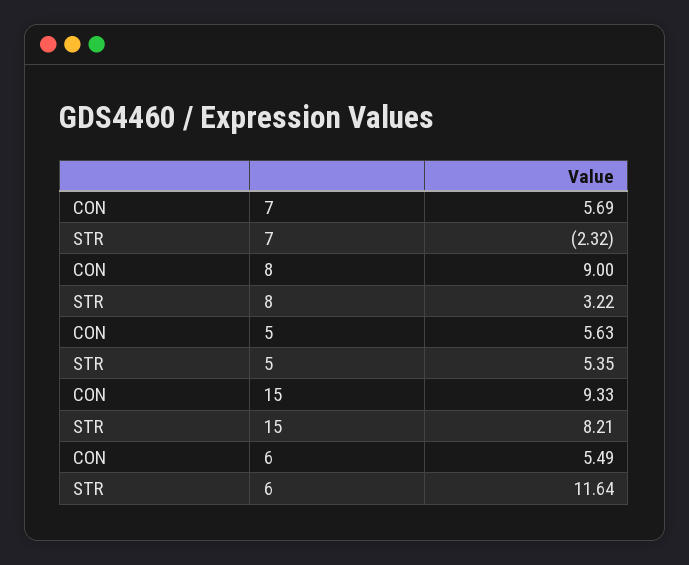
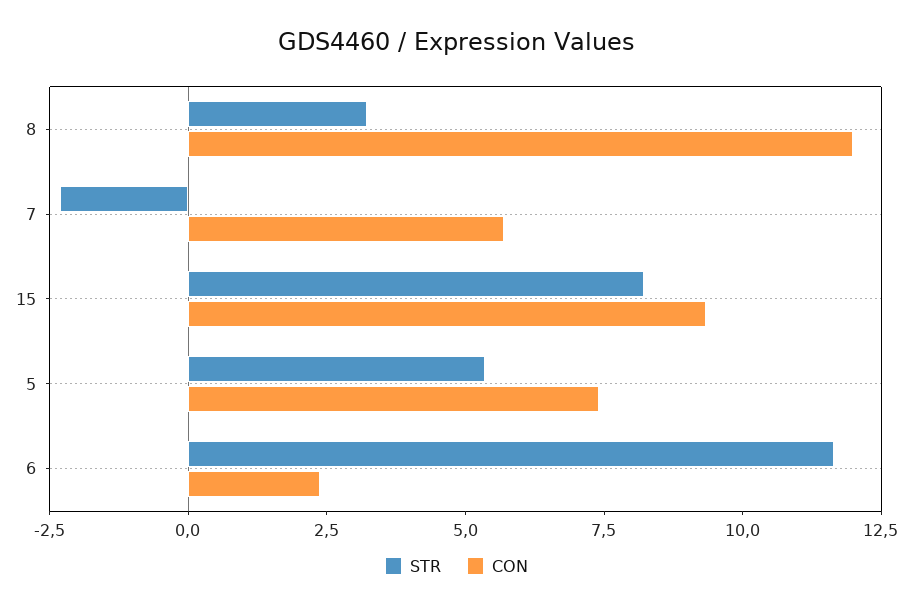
CON, 8: 9 -> 12
CON, 5: 5.63 -> 7.5
CON, 6: 5.49 -> 2.5

